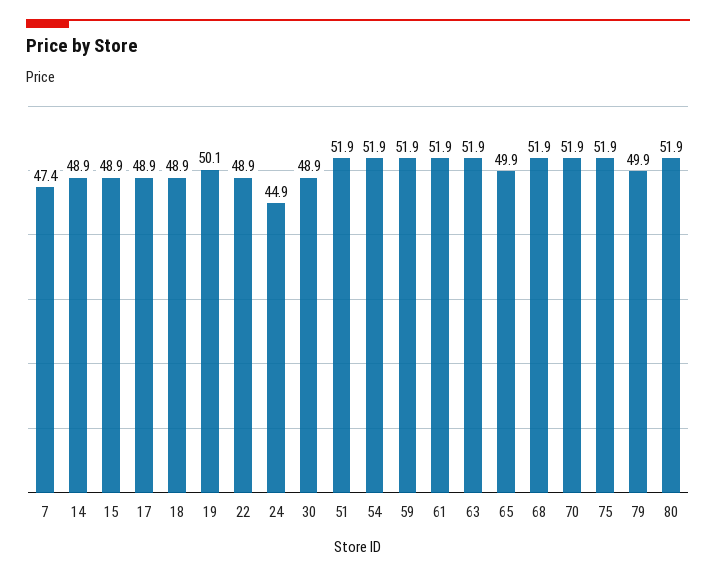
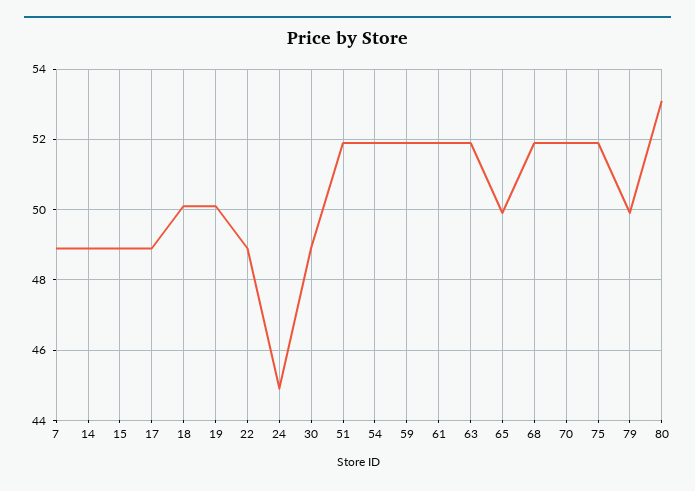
7: 47.4 -> 49
18: 48.9 -> 50
80: 51.9 -> 53

